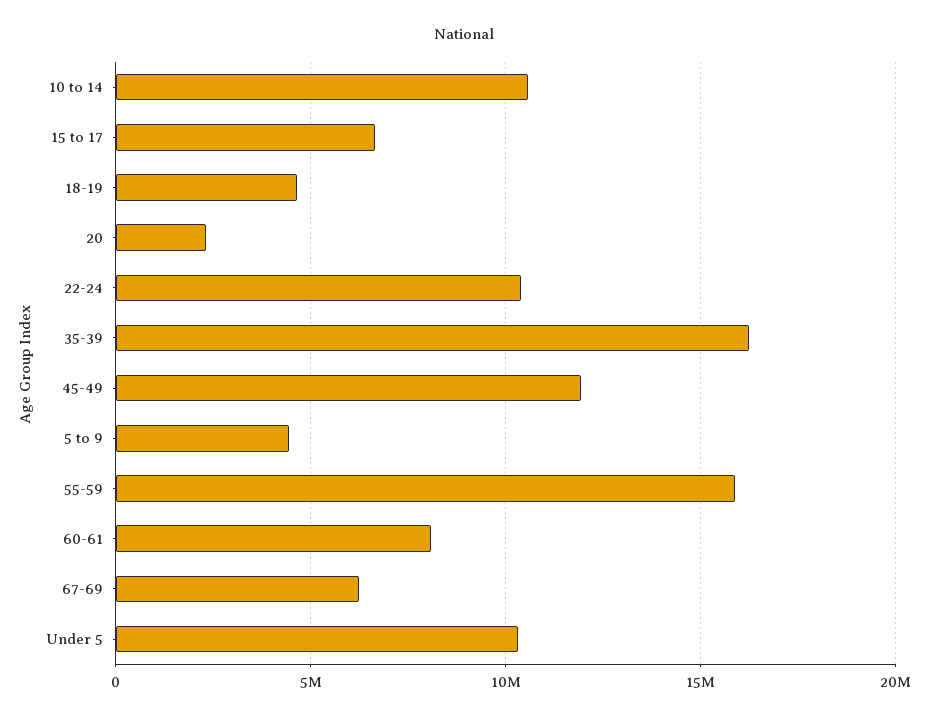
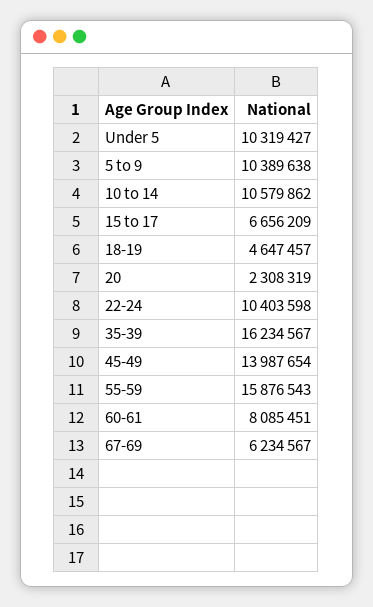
45-49: 12000000 -> 13987654
5 to 9: 4500000 -> 10389638

